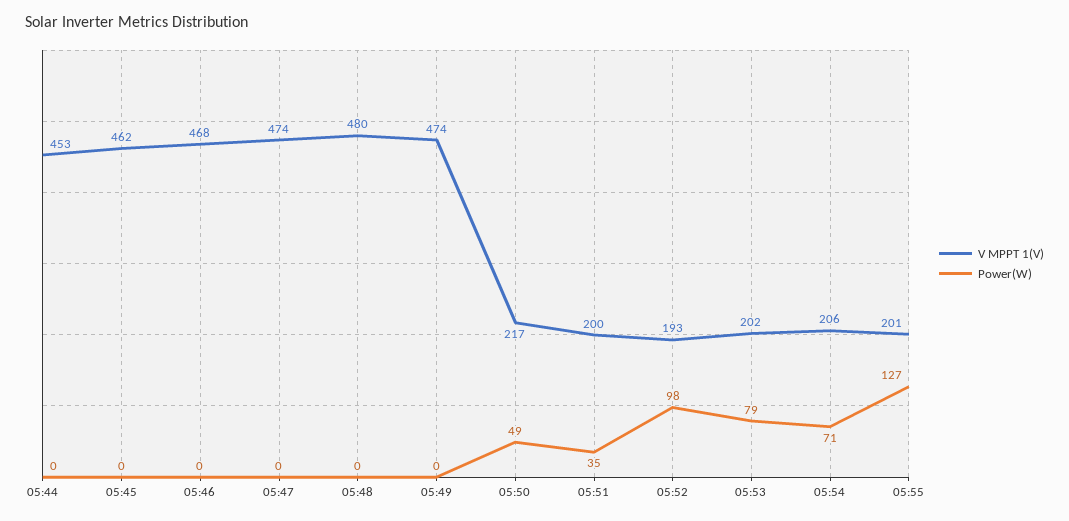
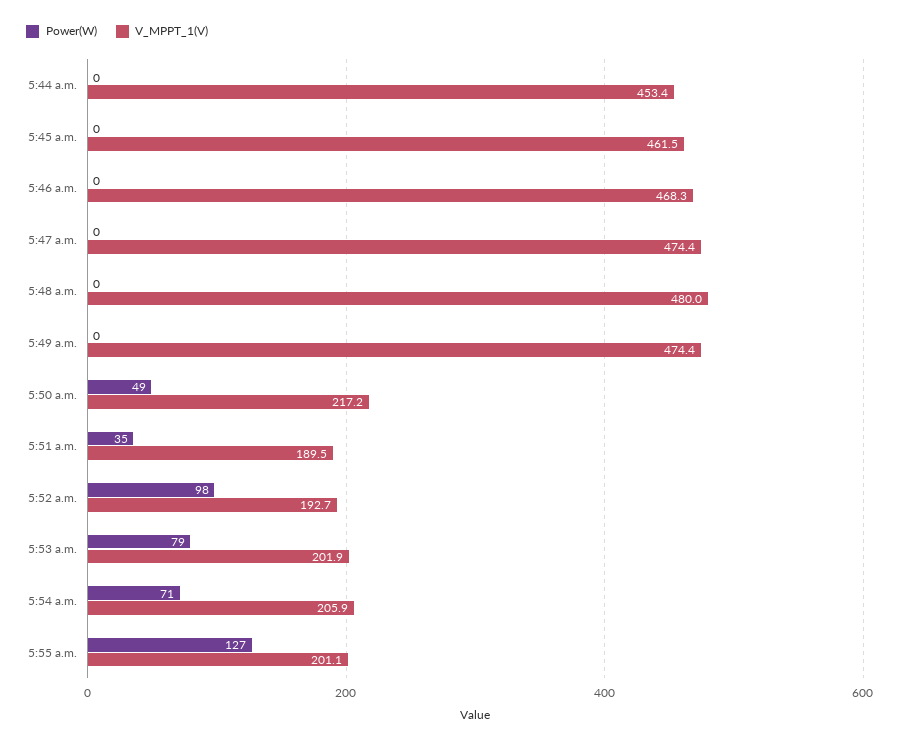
V MPPT 1(V), 05:51: 200 -> 189.5

